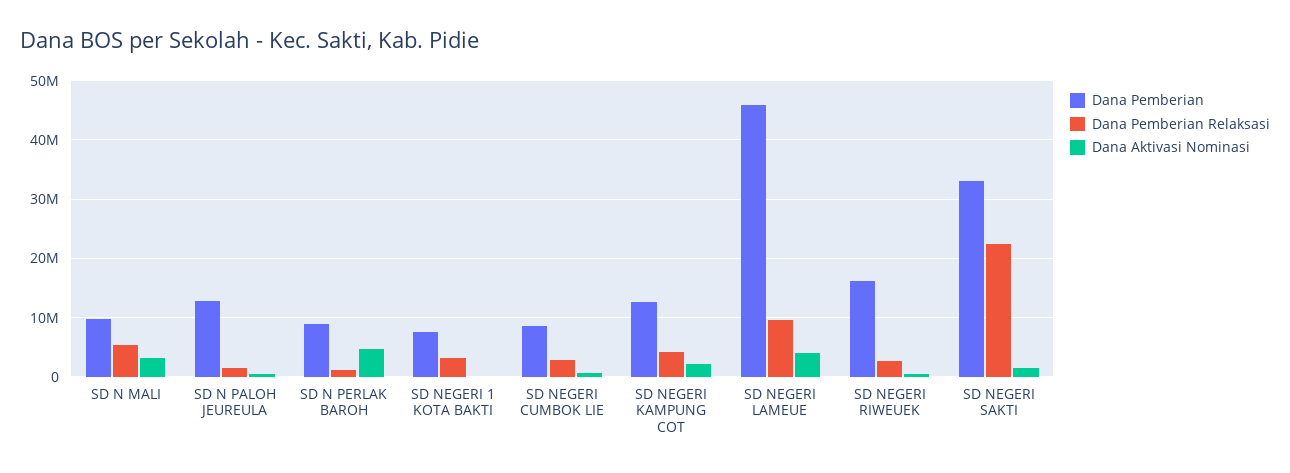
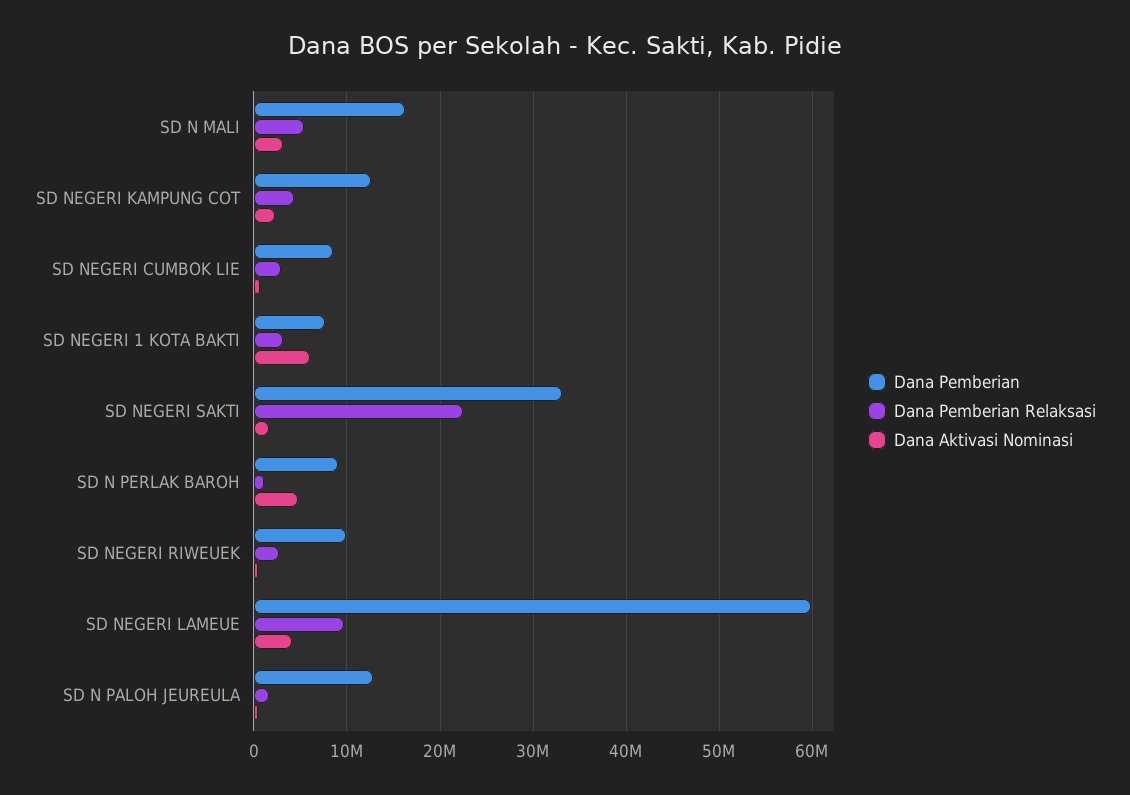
Dana Pemberian, SD N MALI: 10000000 -> 16000000
Dana Aktivasi Nominasi, SD NEGERI 1 KOTA BAKTI: 0 -> 6000000
Dana Pemberian, SD NEGERI LAMEUE: 46000000 -> 60000000
Dana Pemberian, SD NEGERI RIWEUEK: 16000000 -> 10000000

